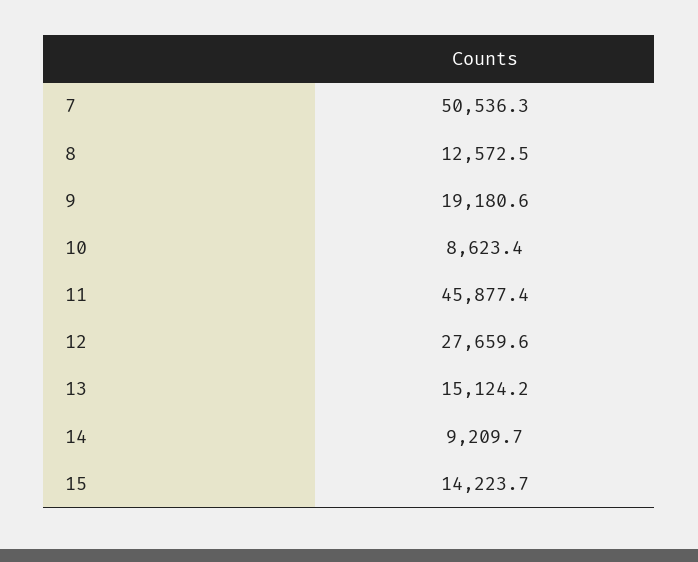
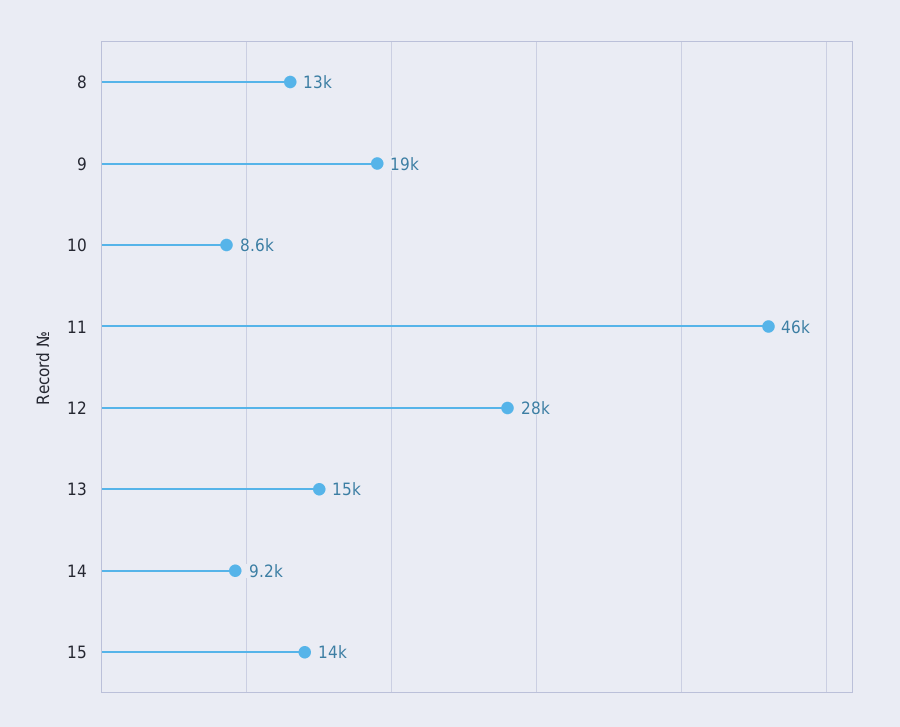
7: 50536.3 -> none

